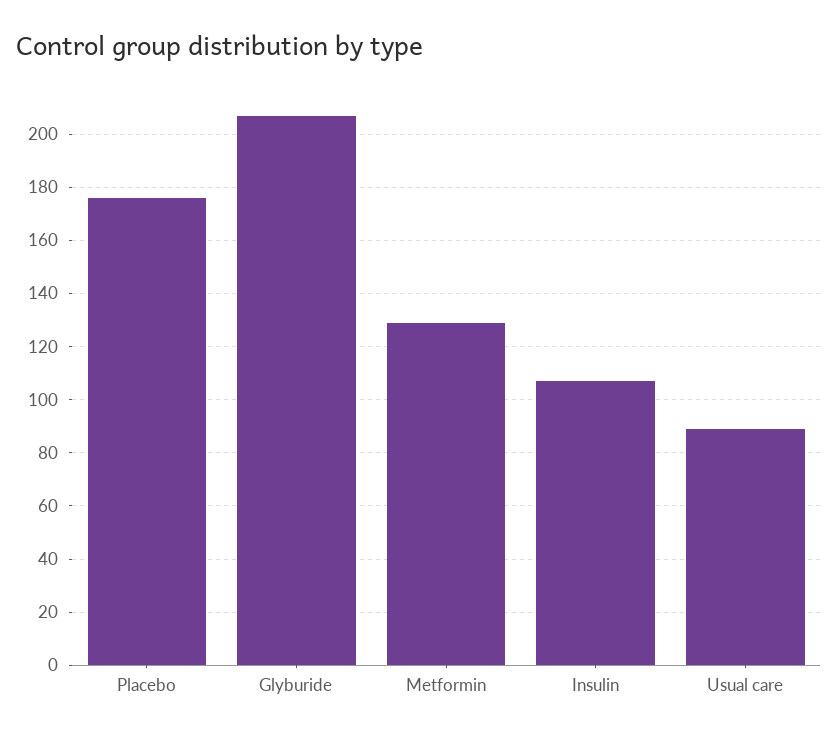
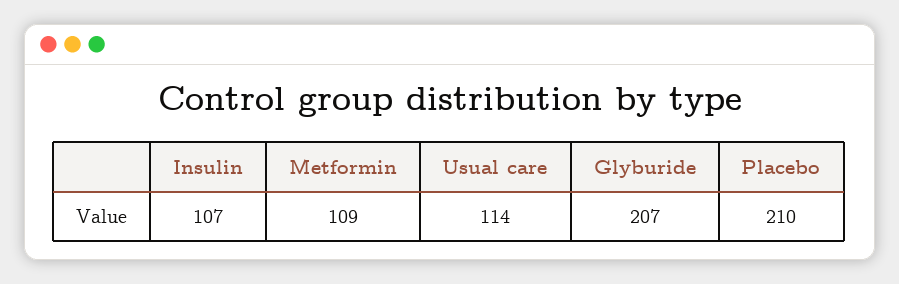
Placebo: 175 -> 210
Metformin: 130 -> 109
Usual care: 90 -> 114

